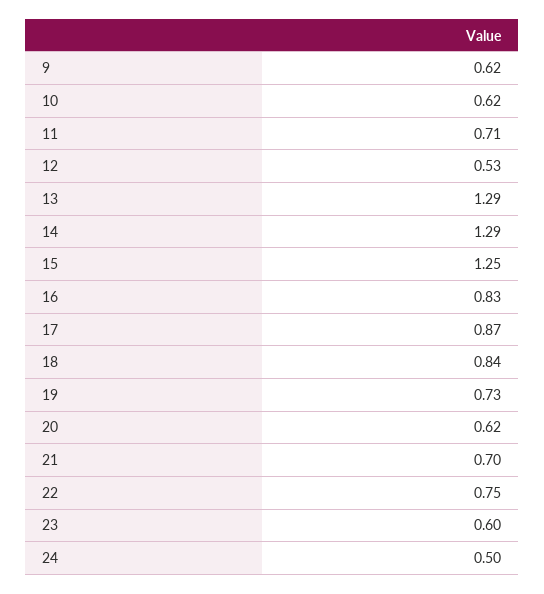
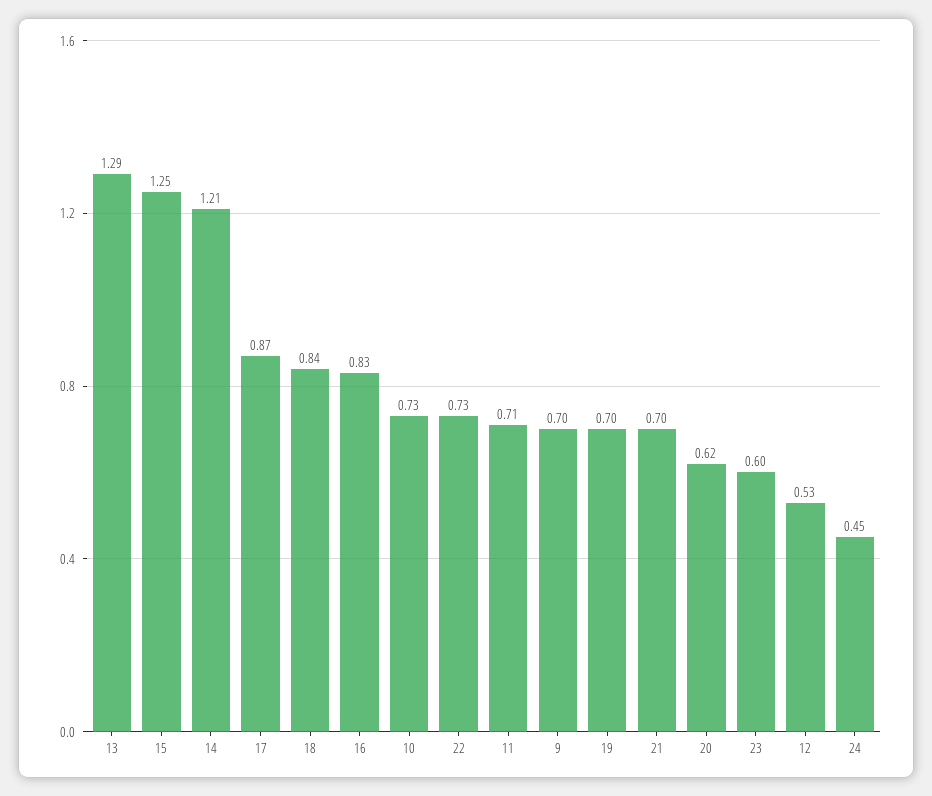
9: 0.62 -> 0.7
10: 0.62 -> 0.73
14: 1.29 -> 1.21
19: 0.73 -> 0.7
22: 0.75 -> 0.73
24: 0.5 -> 0.45

